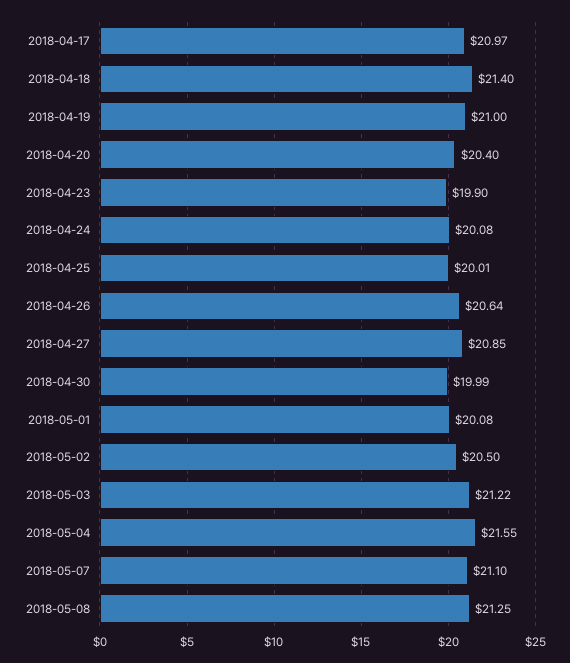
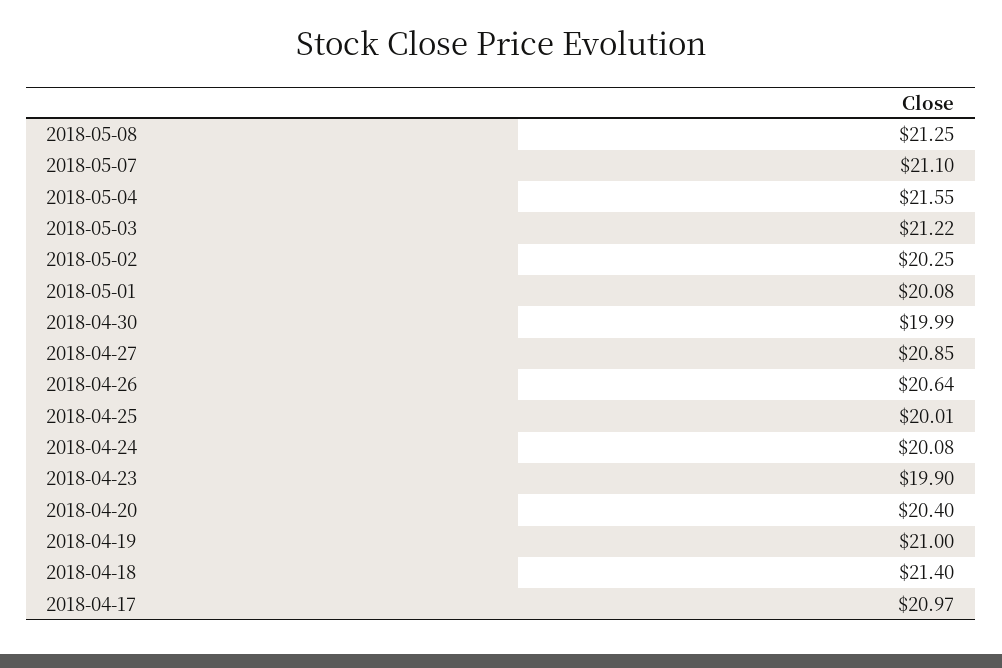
2018-05-02: 20.5 -> 20.25

